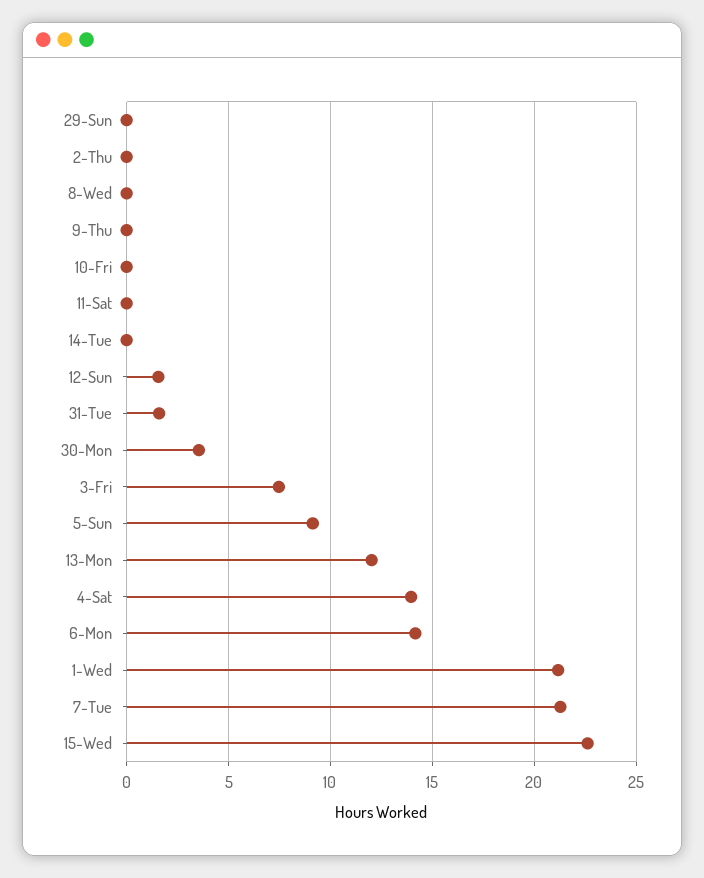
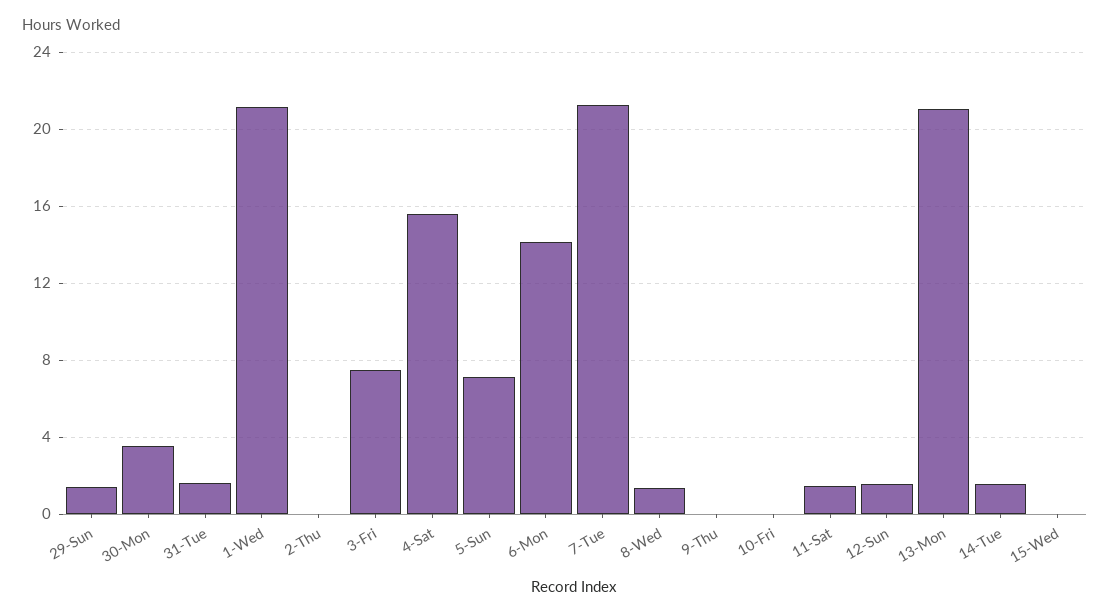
29-Sun: 0 -> 1.5
8-Wed: 0 -> 1.5
11-Sat: 0 -> 1.5
14-Tue: 0 -> 1.5
5-Sun: 9 -> 7
13-Mon: 12 -> 21
4-Sat: 14 -> 15.5
15-Wed: 22.5 -> 0

